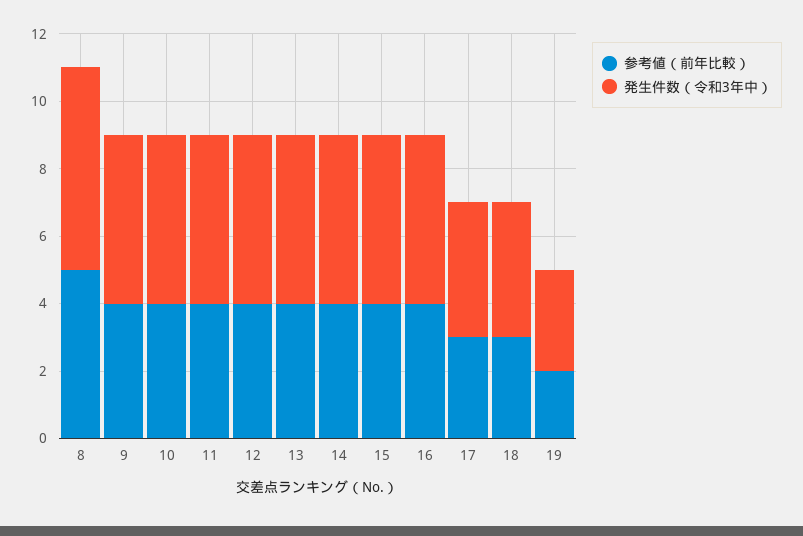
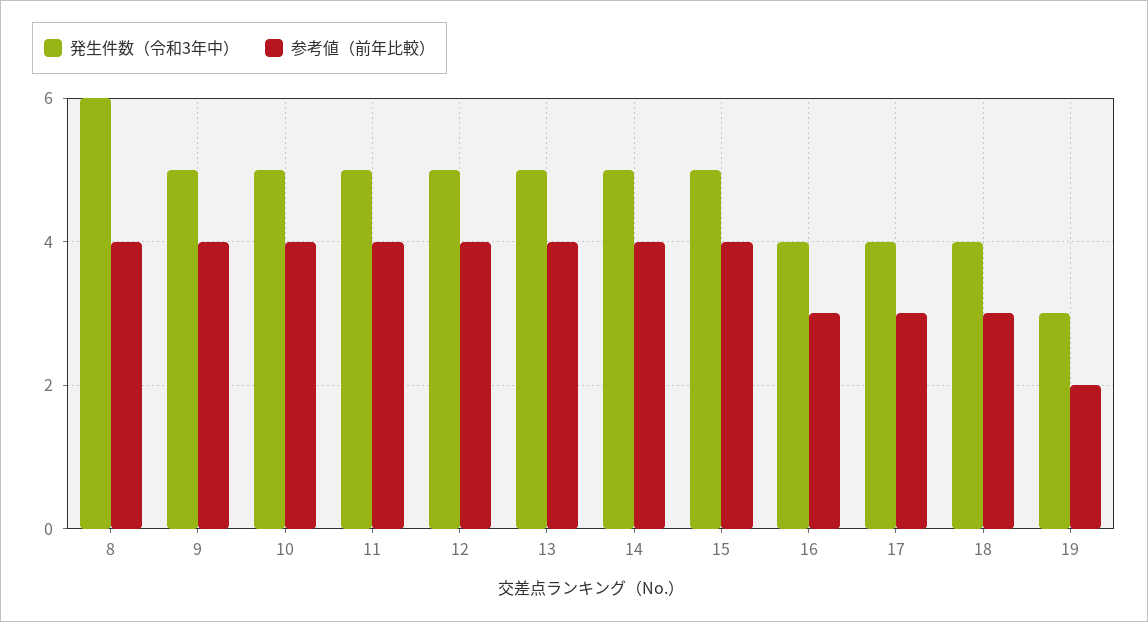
参考値（前年比較）, 8: 5 -> 4
参考値（前年比較）, 16: 4 -> 3
発生件数（令和3年中）, 16: 5 -> 4

